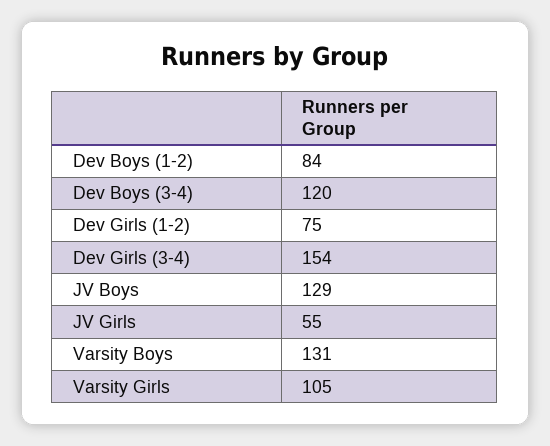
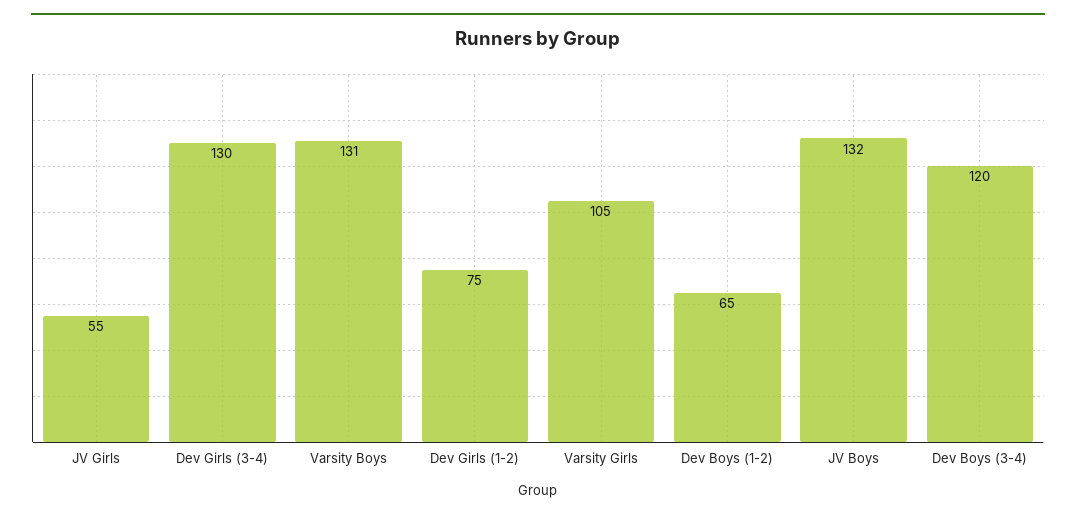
Dev Boys (1-2): 84 -> 65
Dev Girls (3-4): 154 -> 130
JV Boys: 129 -> 132

